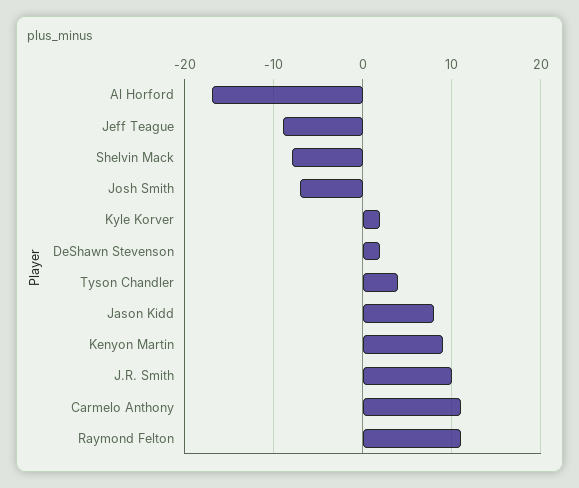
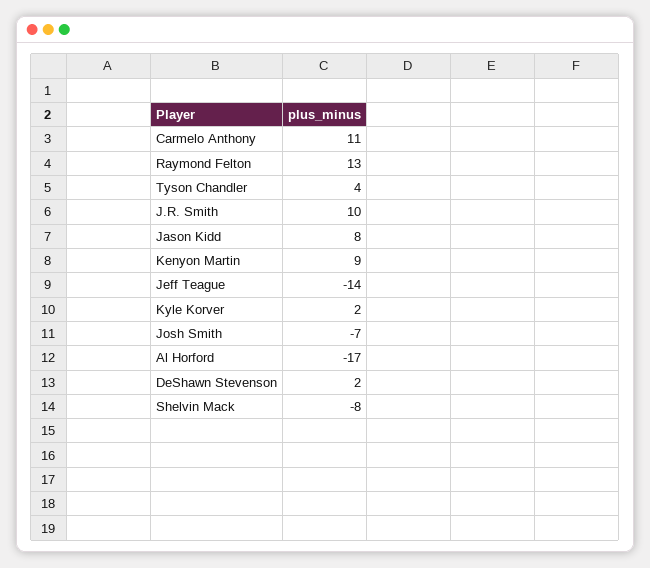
Jeff Teague: -9 -> -14
Raymond Felton: 11 -> 13

